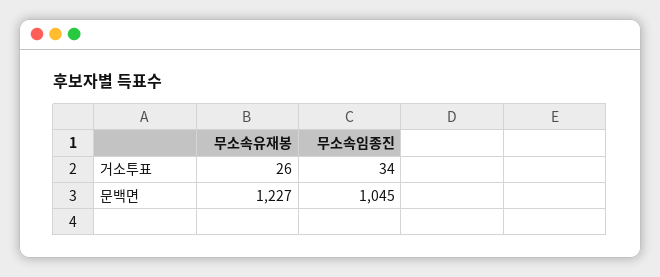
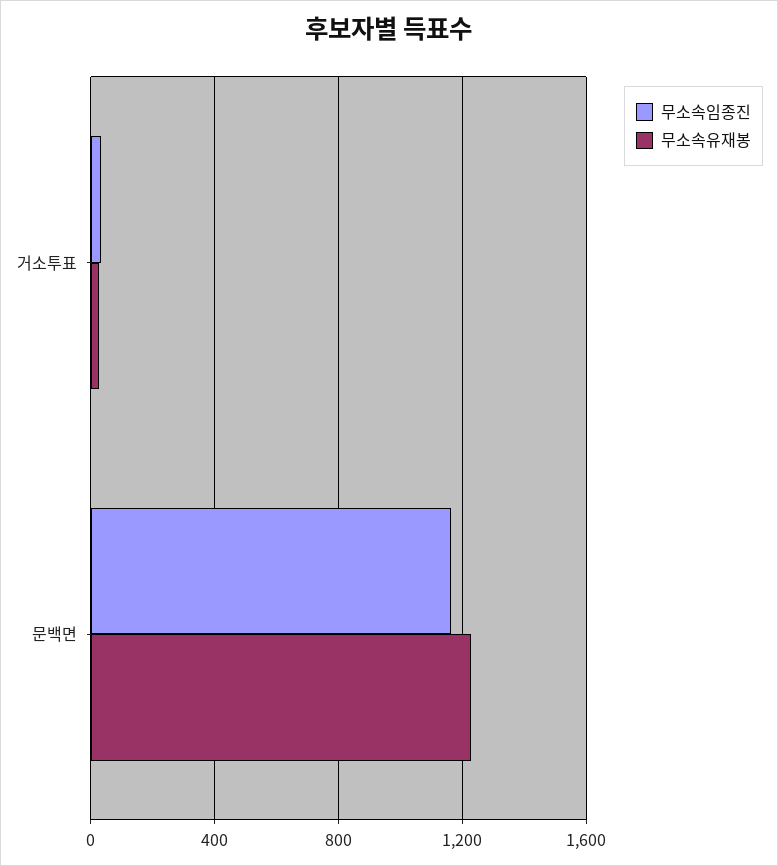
무소속임종진, 문백면: 1045 -> 1150

